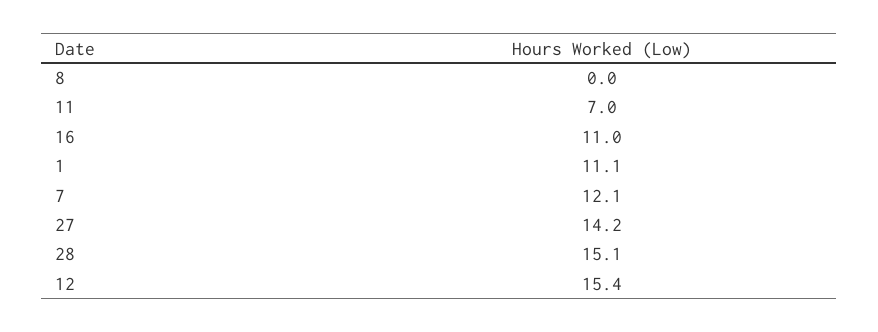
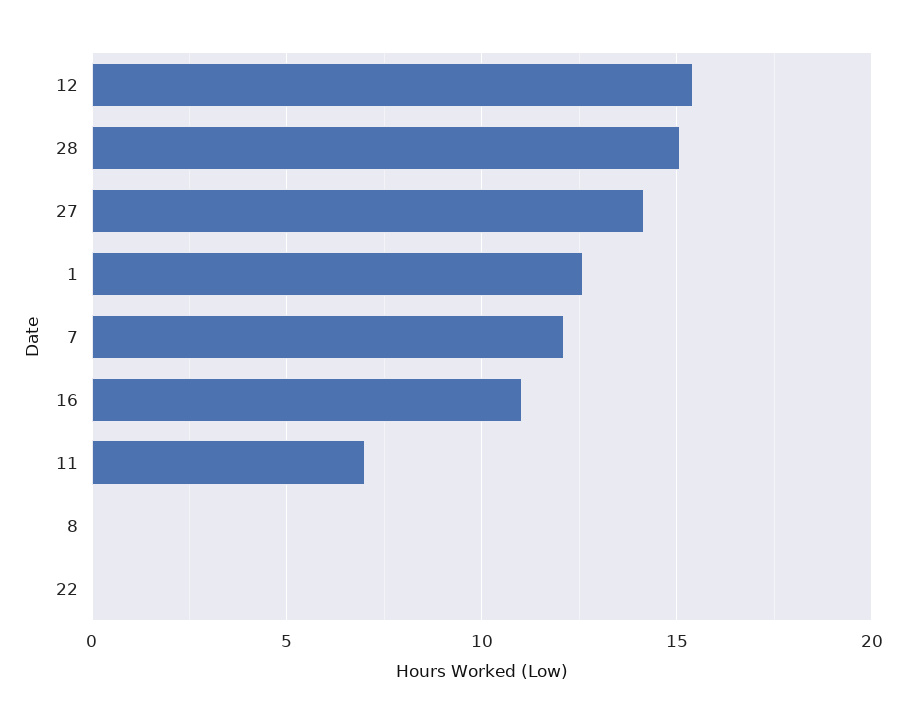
1: 11.1 -> 12.5
22: none -> 0

